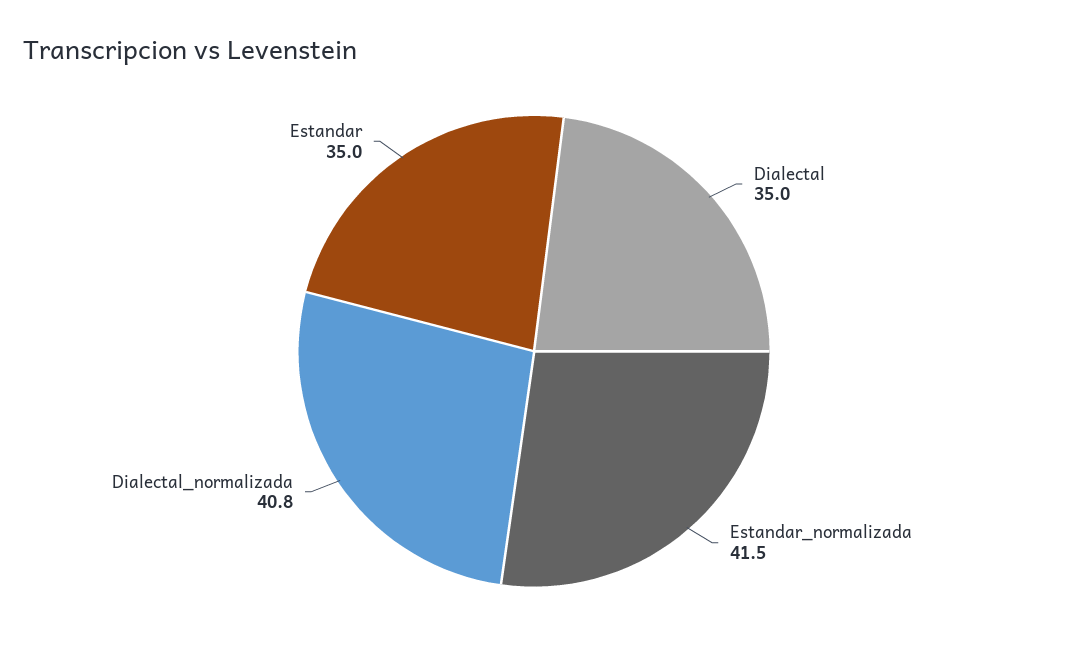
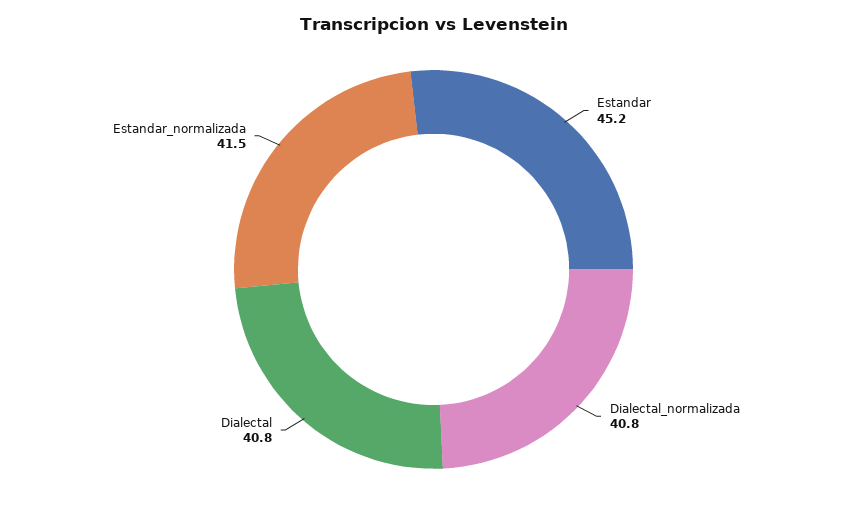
Dialectal: 35 -> 40.8
Estandar: 35 -> 45.2

